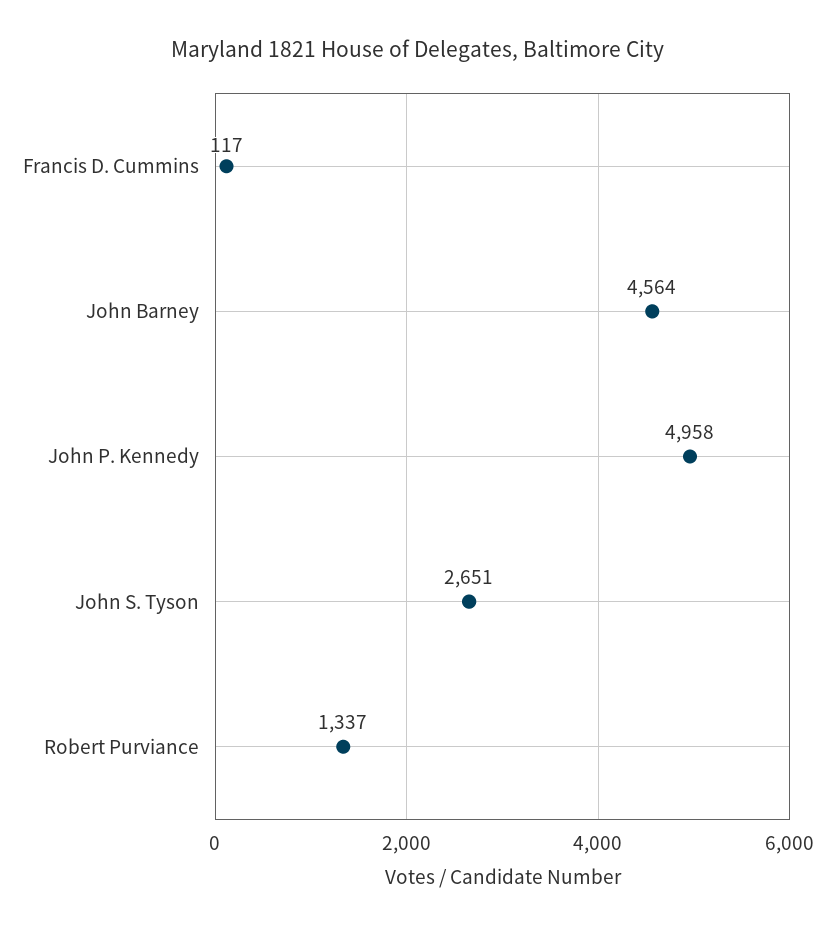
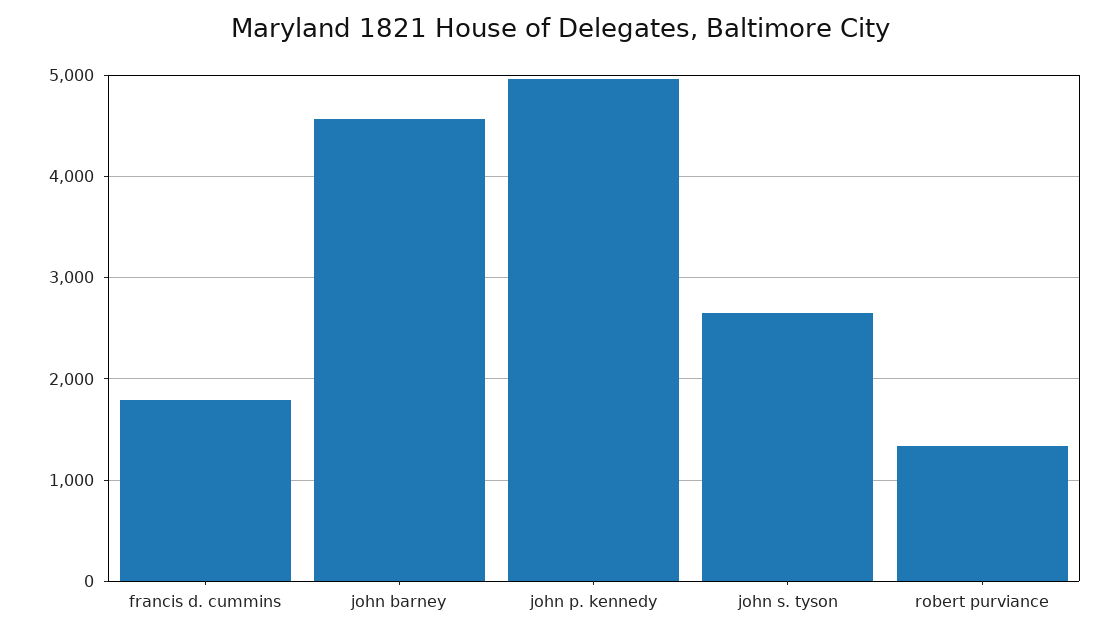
Francis D. Cummins: 117 -> 1800

